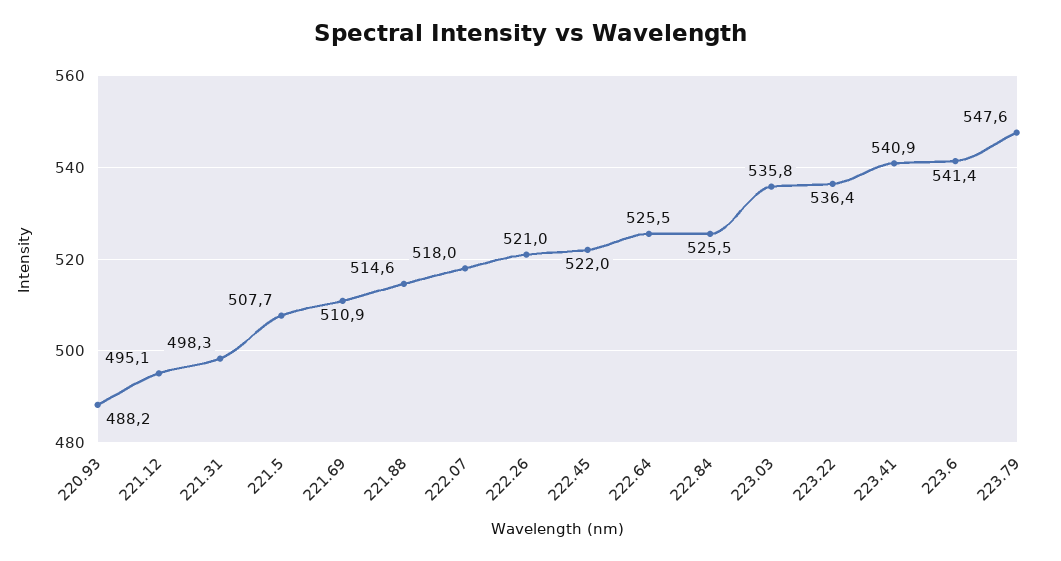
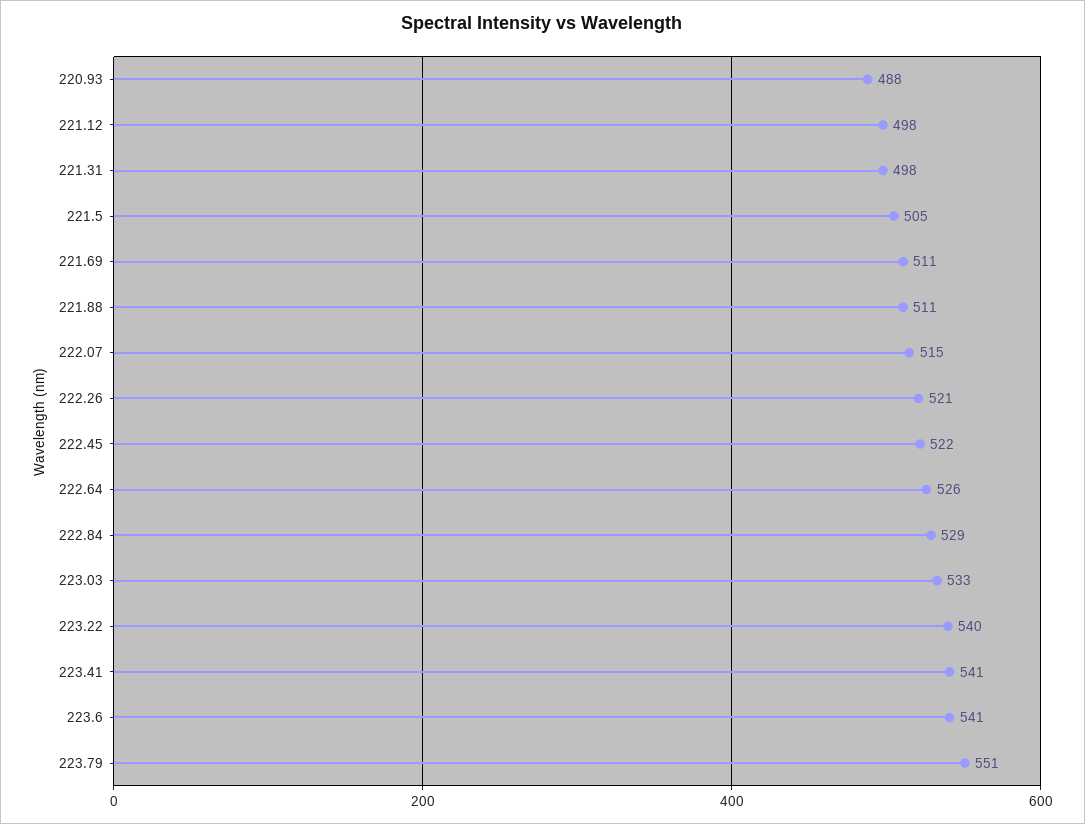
221.12: 495.1 -> 498
221.5: 507.7 -> 505
221.88: 514.6 -> 511
222.07: 518 -> 515
222.84: 525.5 -> 529
223.03: 535.8 -> 533
223.22: 536.4 -> 540
223.79: 547.6 -> 551

